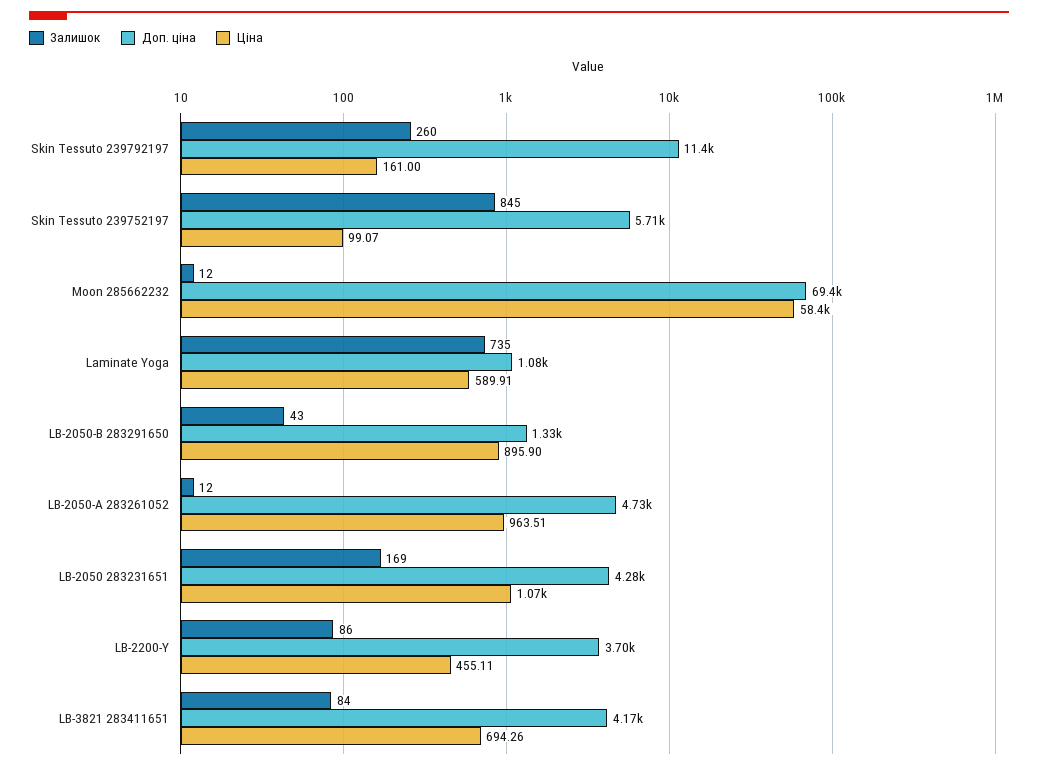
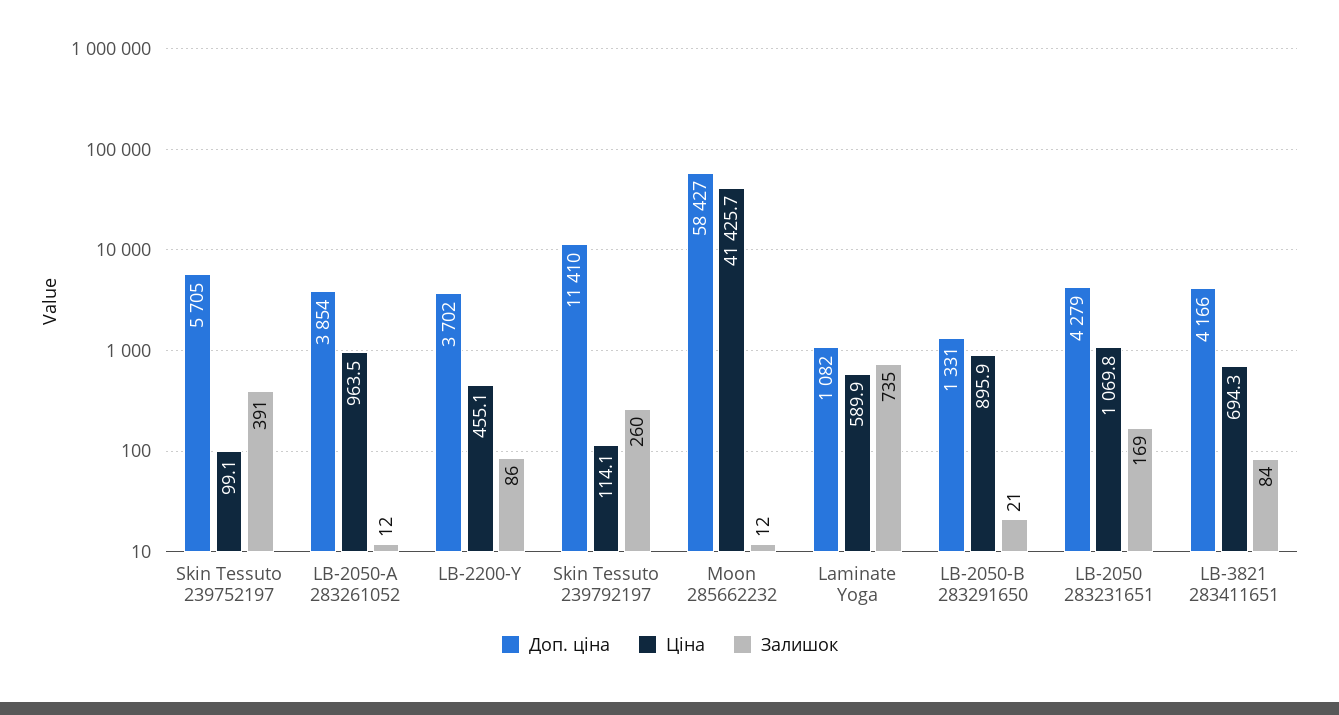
Ціна, Skin Tessuto 239792197: 161 -> 114.1
Залишок, Skin Tessuto 239752197: 845 -> 391
Доп. ціна, Moon 285662232: 69400 -> 58427
Ціна, Moon 285662232: 58400 -> 41425.7
Залишок, LB-2050-В 283291650: 43 -> 21
Доп. ціна, LB-2050-А 283261052: 4730 -> 3854

